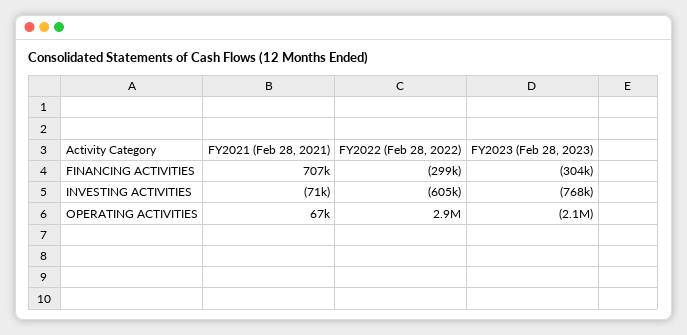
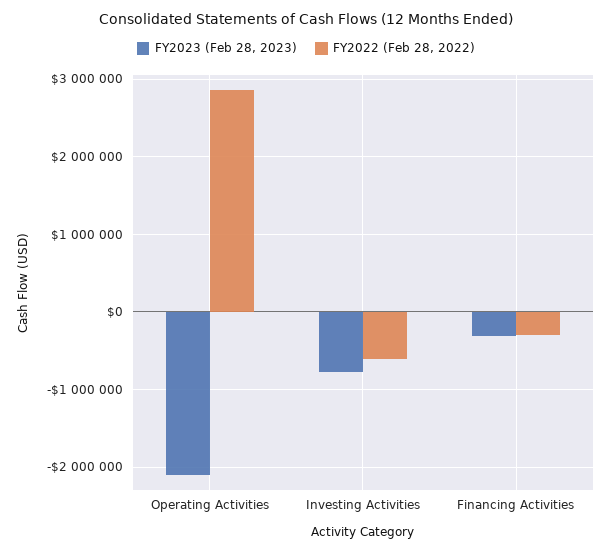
FY2021 (Feb 28, 2021), FINANCING ACTIVITIES: 707000 -> none
FY2021 (Feb 28, 2021), INVESTING ACTIVITIES: -71000 -> none
FY2021 (Feb 28, 2021), OPERATING ACTIVITIES: 67000 -> none

